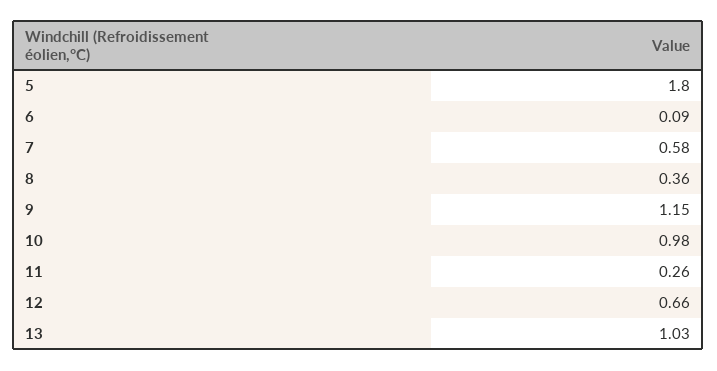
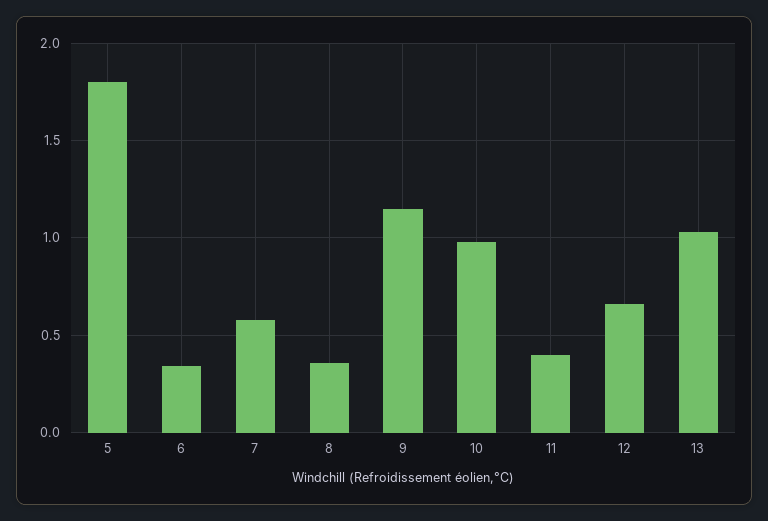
6: 0.09 -> 0.35
11: 0.26 -> 0.4

